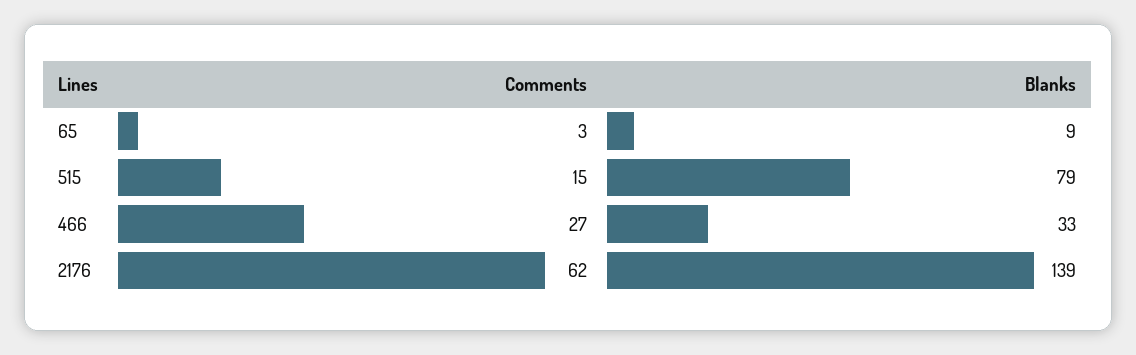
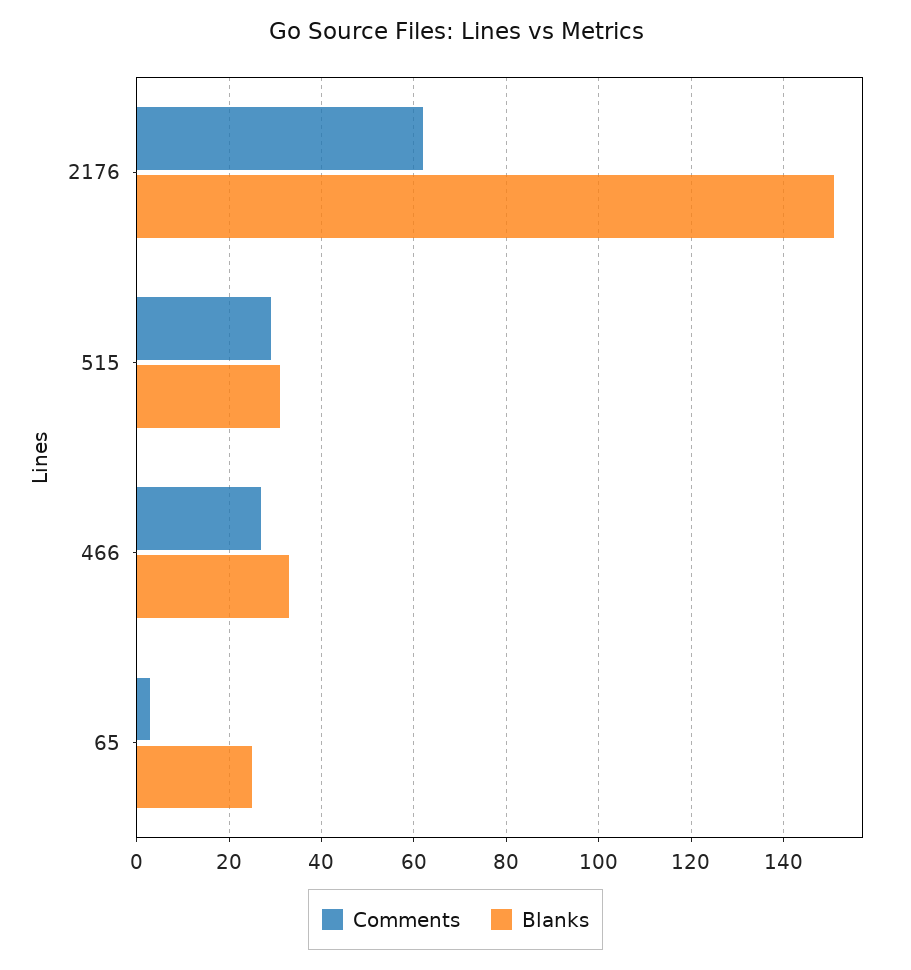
Blanks, 65: 9 -> 25
Comments, 515: 15 -> 30
Blanks, 515: 79 -> 30
Blanks, 2176: 139 -> 150

